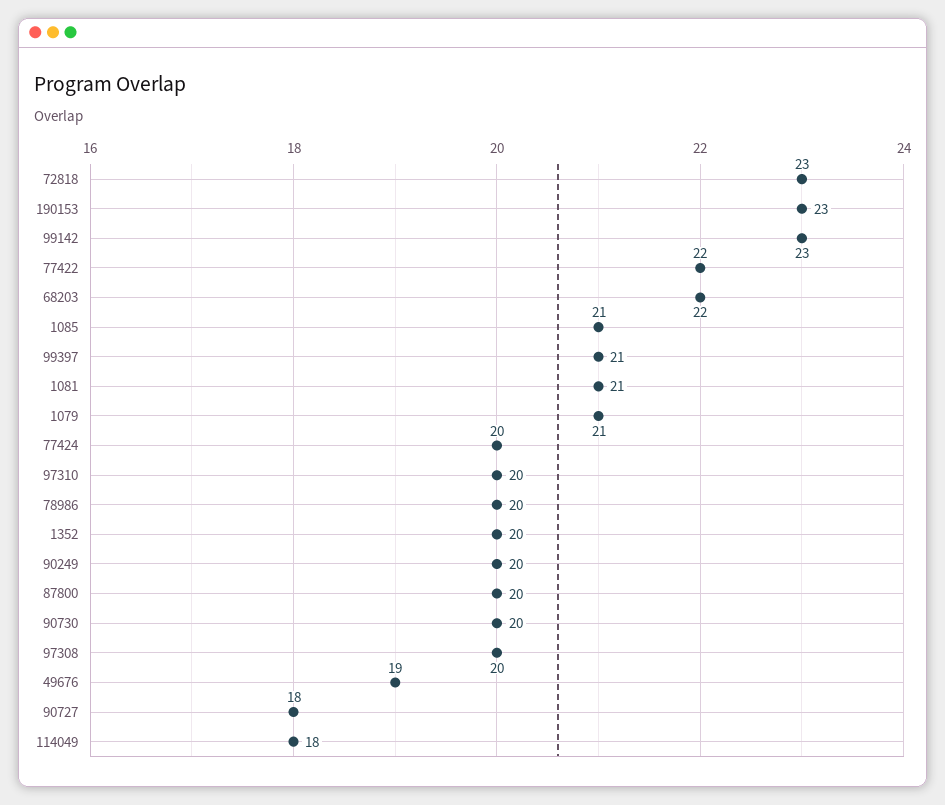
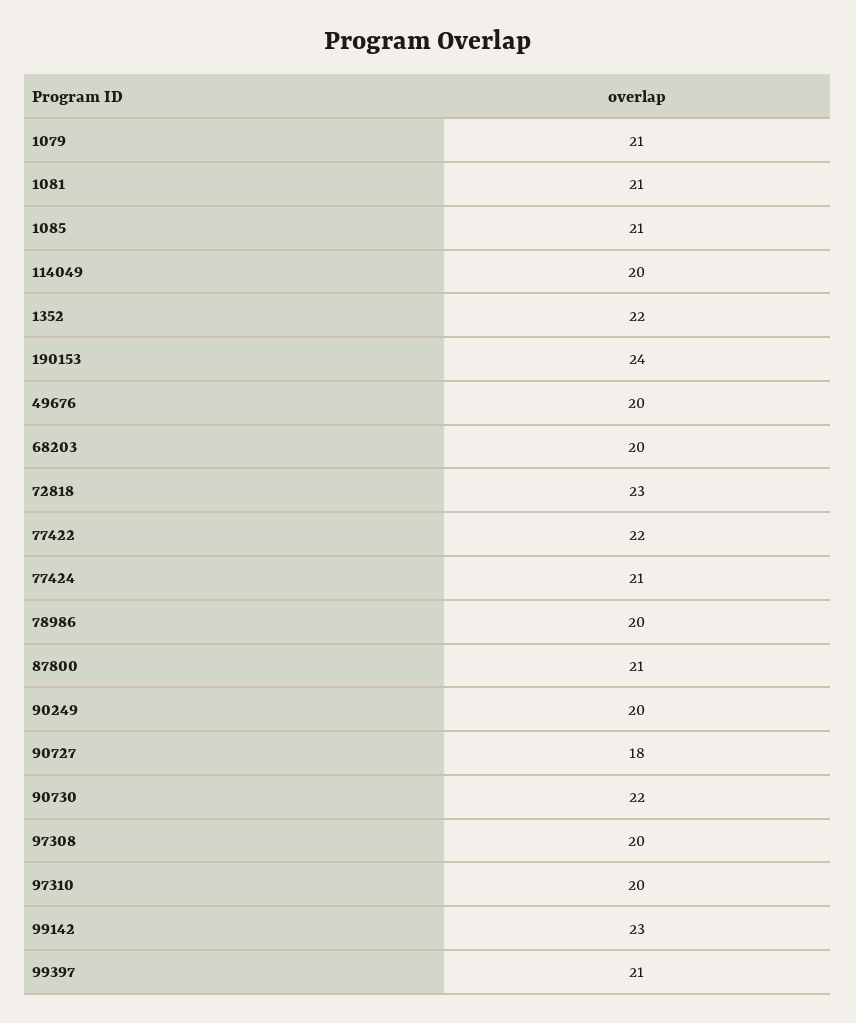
190153: 23 -> 24
68203: 22 -> 20
77424: 20 -> 21
1352: 20 -> 22
87800: 20 -> 21
90730: 20 -> 22
49676: 19 -> 20
114049: 18 -> 20

